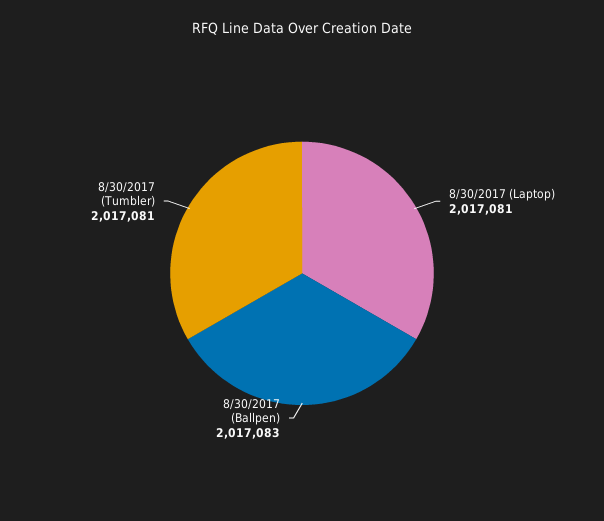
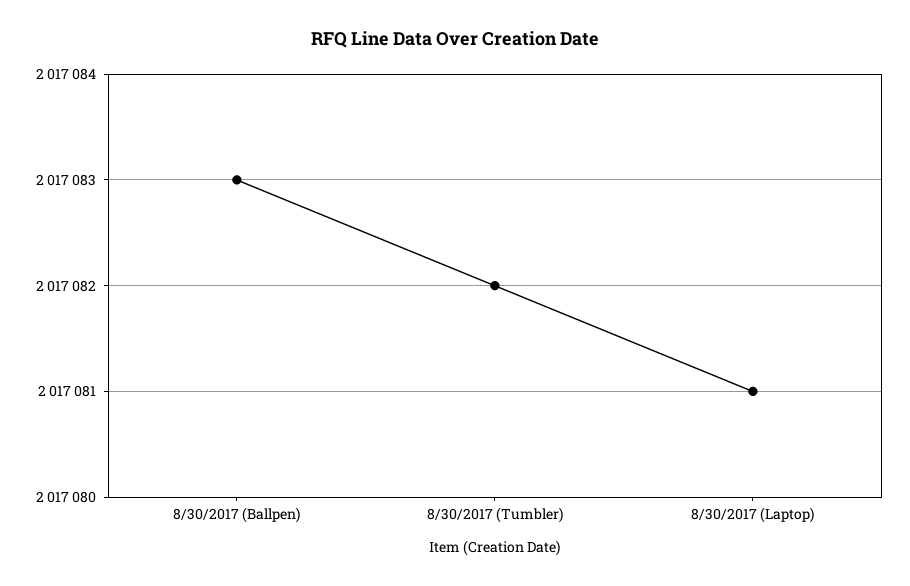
8/30/2017 (Tumbler): 2017081 -> 2017082

